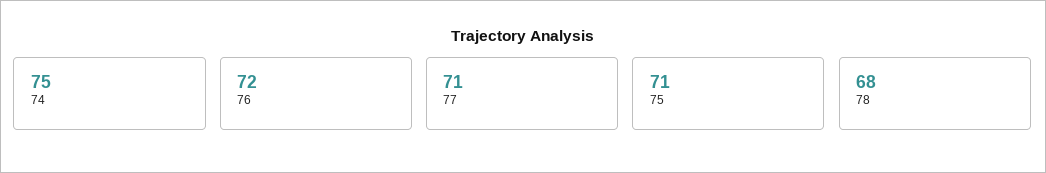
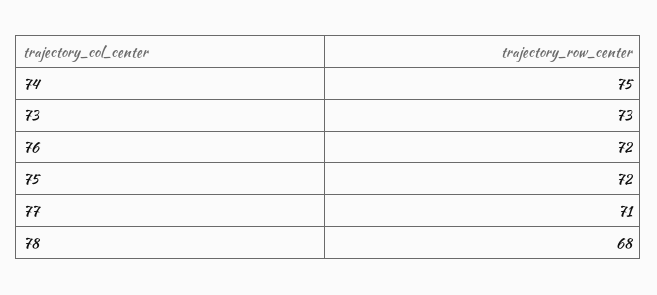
75: 71 -> 72
73: none -> 73

